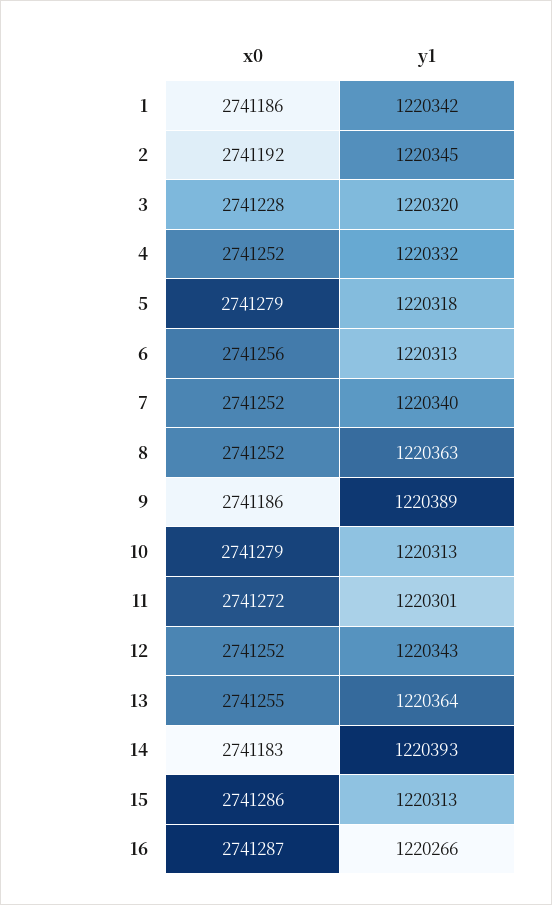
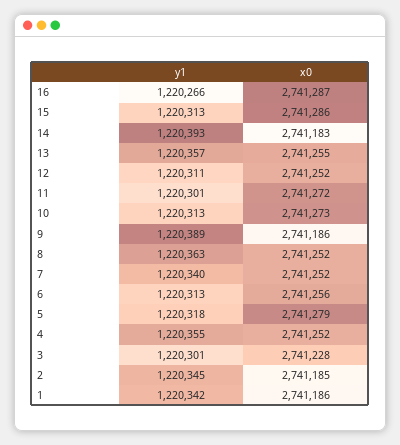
x0, 2: 2741192 -> 2741185
y1, 3: 1220320 -> 1220301
y1, 4: 1220332 -> 1220355
x0, 10: 2741279 -> 2741273
y1, 12: 1220343 -> 1220311
y1, 13: 1220364 -> 1220357

